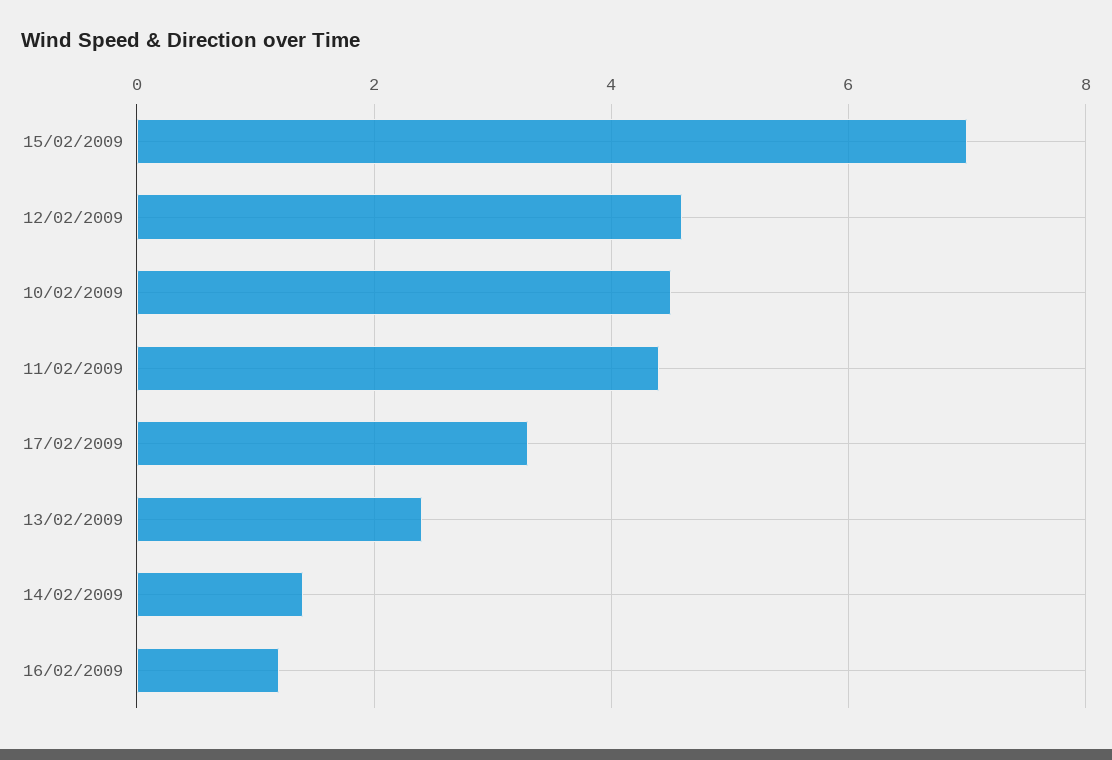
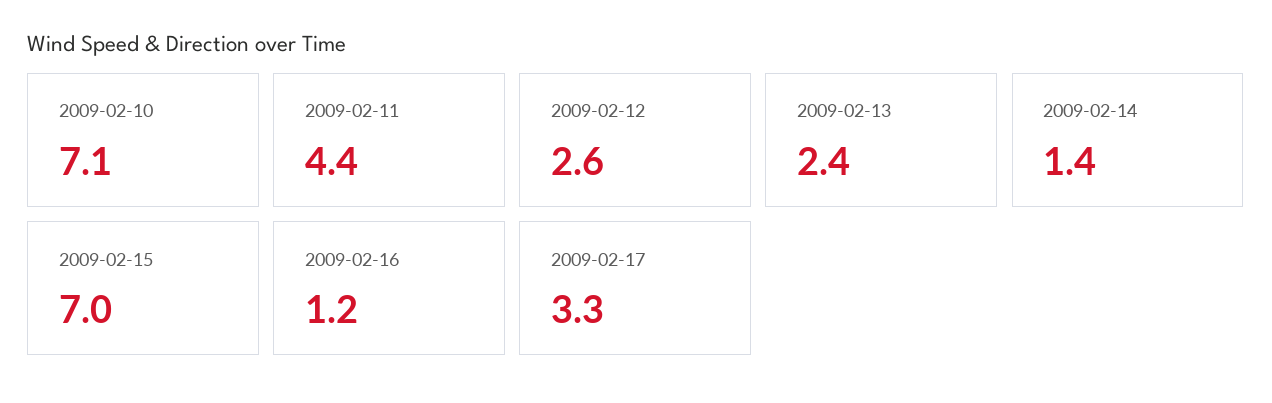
12/02/2009: 4.5 -> 2.6
10/02/2009: 4.5 -> 7.1

